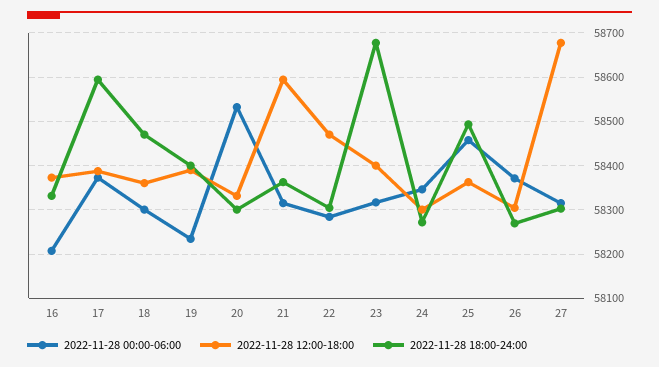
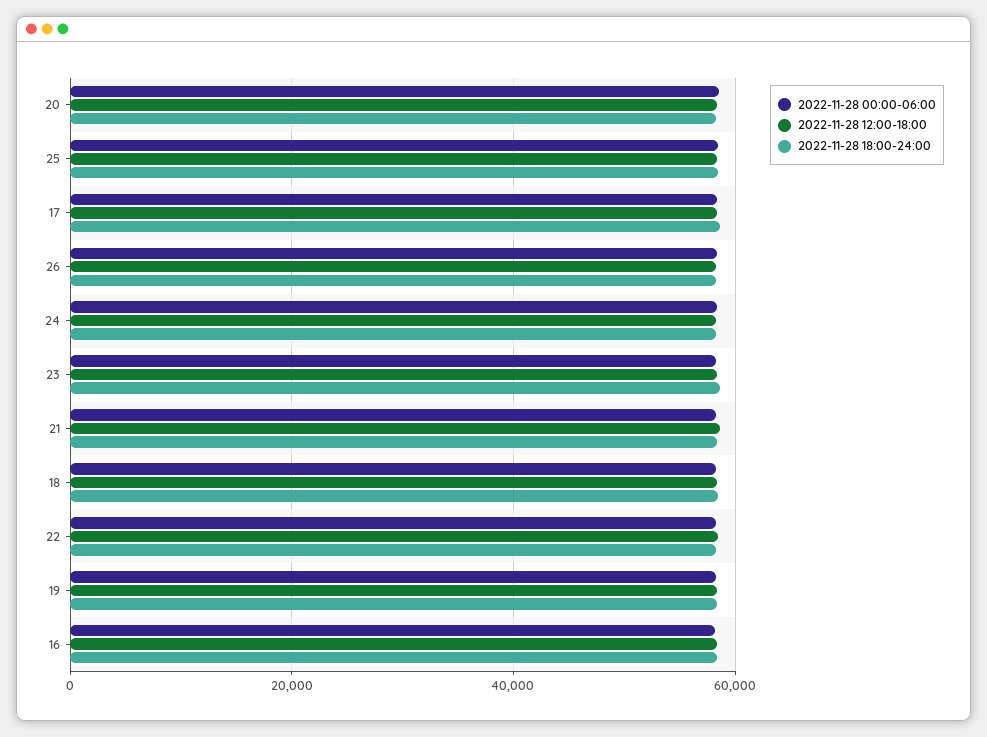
2022-11-28 00:00-06:00, 27: 58320 -> none
2022-11-28 12:00-18:00, 27: 58680 -> none
2022-11-28 18:00-24:00, 27: 58300 -> none

